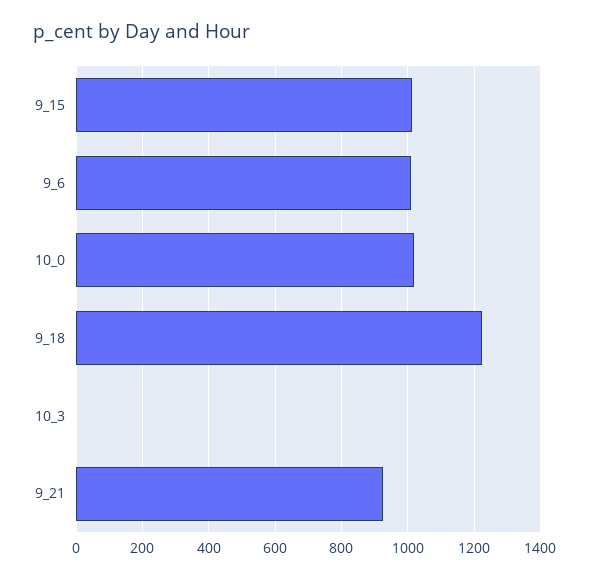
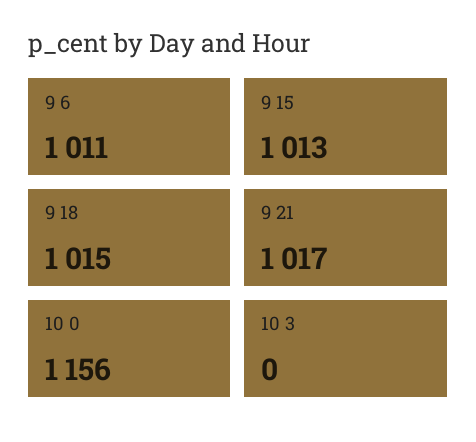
10_0: 1020 -> 1156
9_18: 1220 -> 1015
9_21: 920 -> 1017

